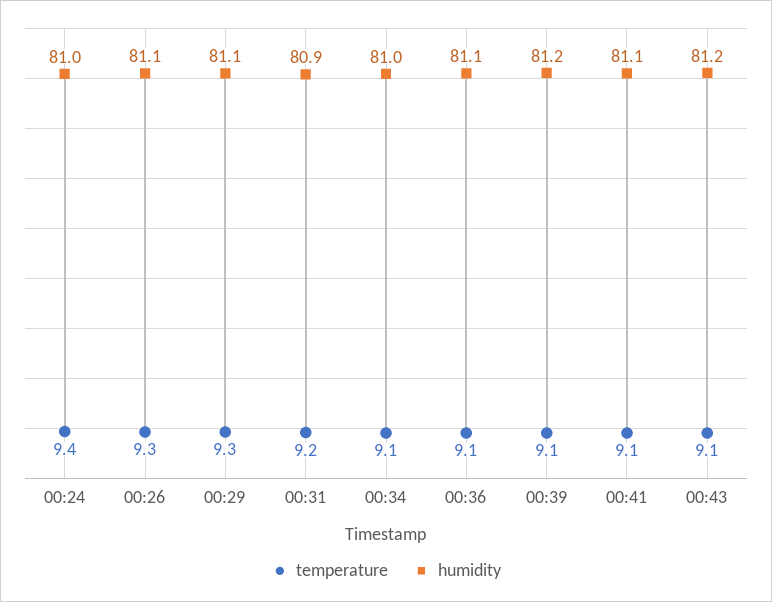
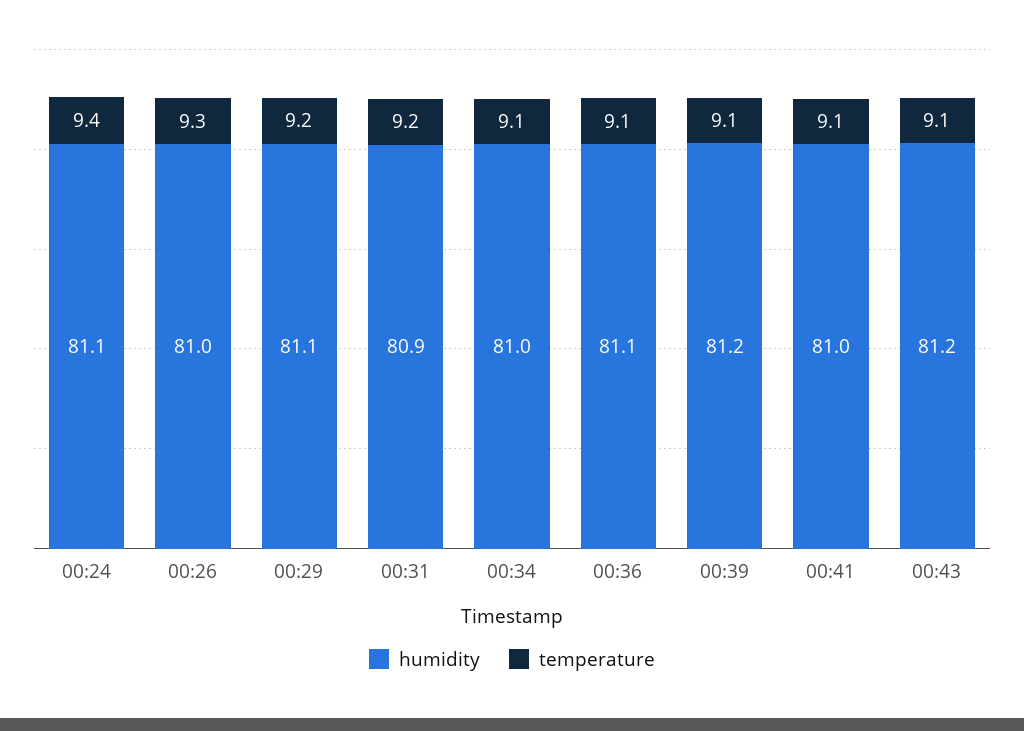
humidity, 00:24: 81 -> 81.1
humidity, 00:26: 81.1 -> 81
temperature, 00:29: 9.3 -> 9.2
humidity, 00:41: 81.1 -> 81

